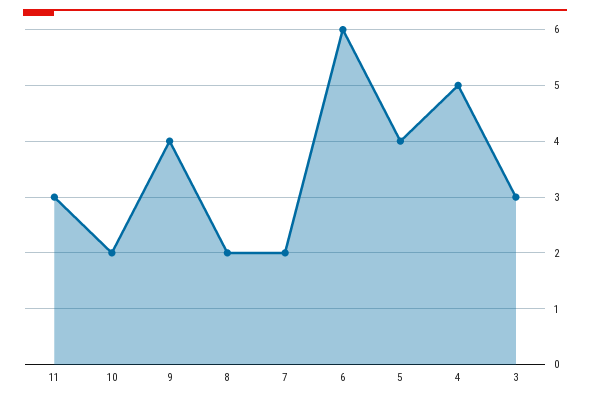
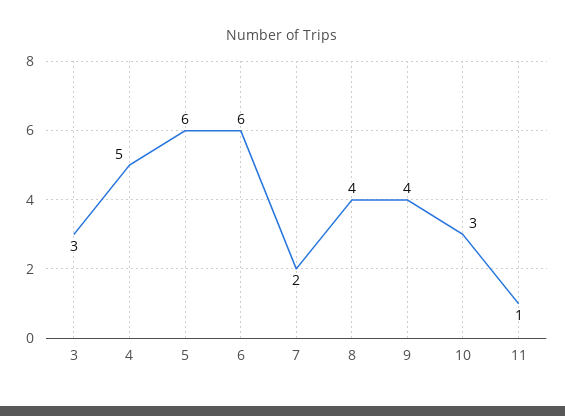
11: 3 -> 1
10: 2 -> 3
8: 2 -> 4
5: 4 -> 6

